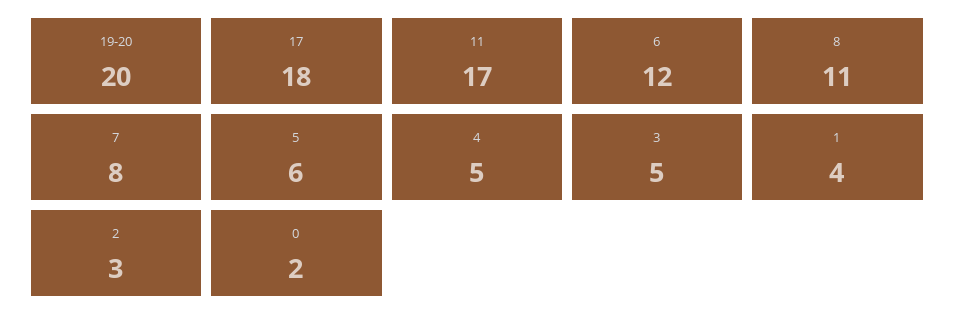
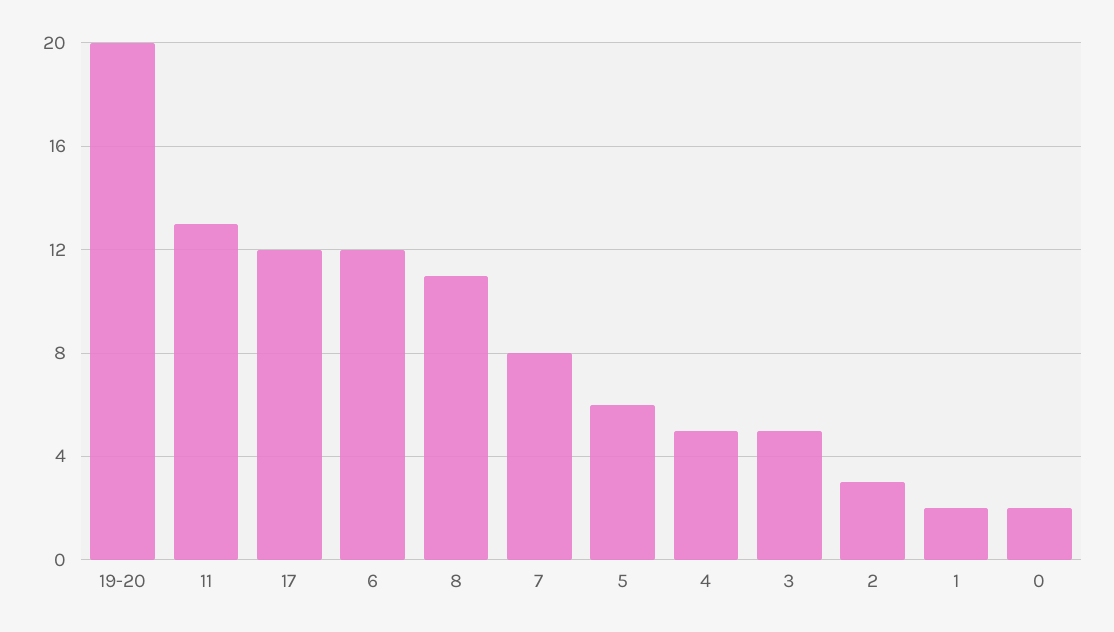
17: 18 -> 12
11: 17 -> 13
1: 4 -> 2

